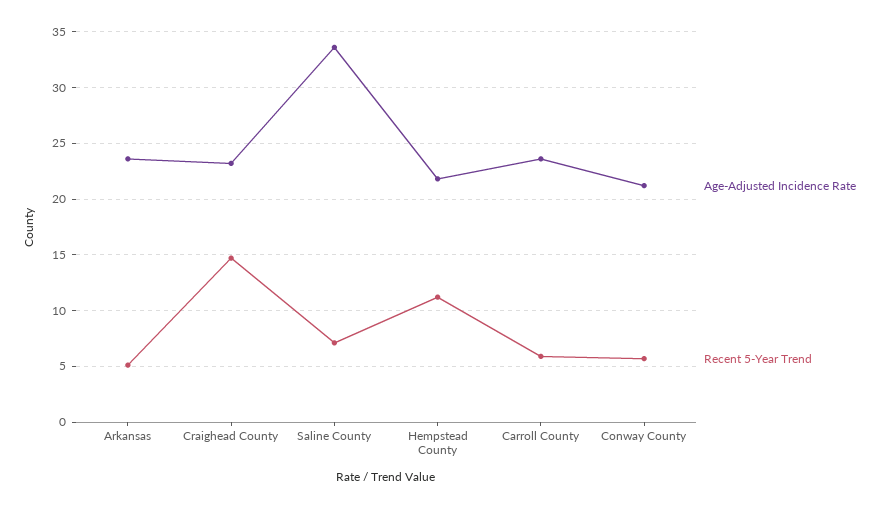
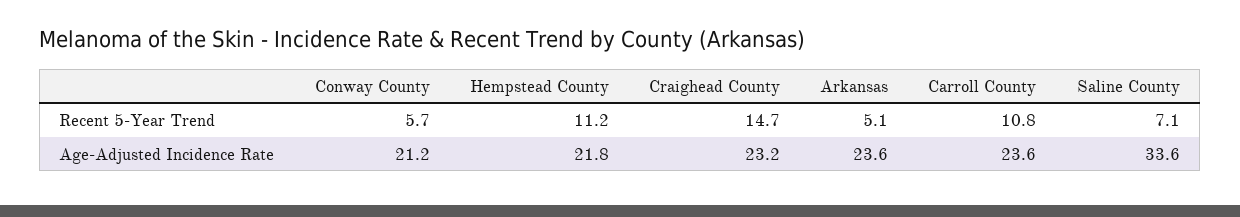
Recent 5-Year Trend, Carroll County: 6 -> 10.8

